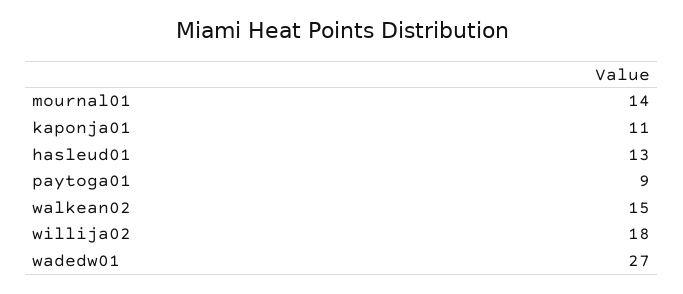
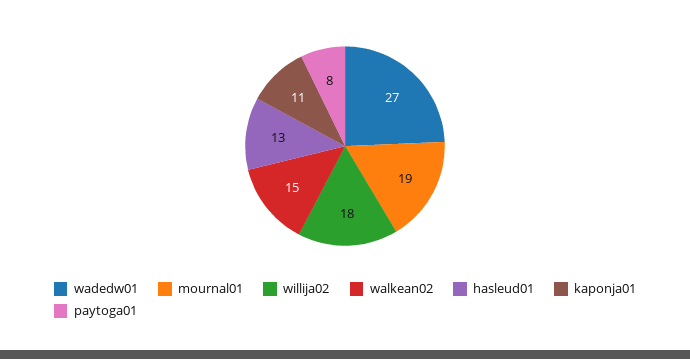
mournal01: 14 -> 19
paytoga01: 9 -> 8

